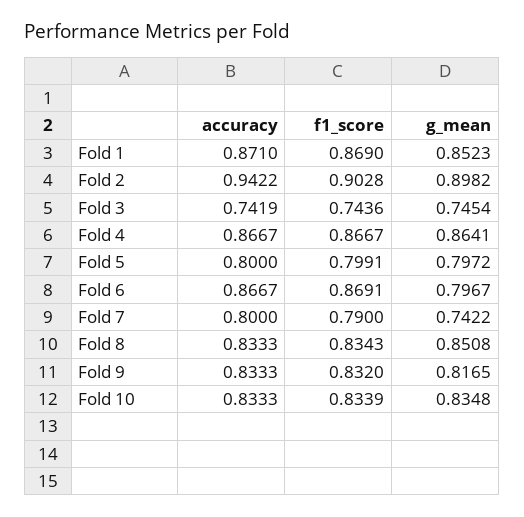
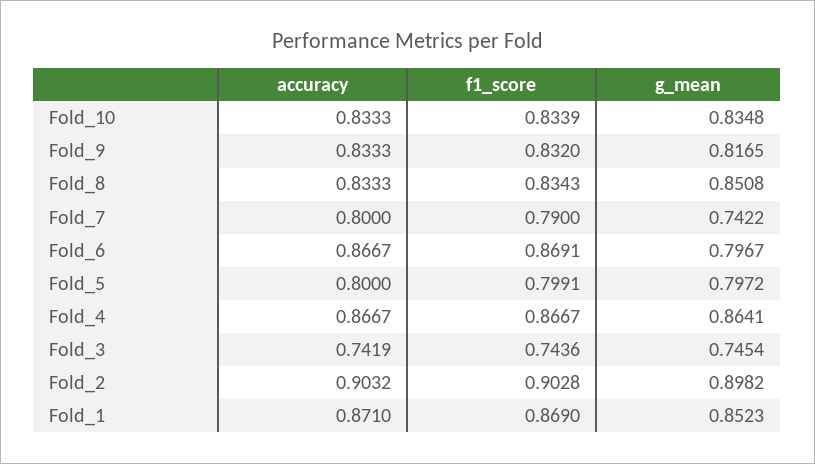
accuracy, Fold 2: 0.9422 -> 0.9032

